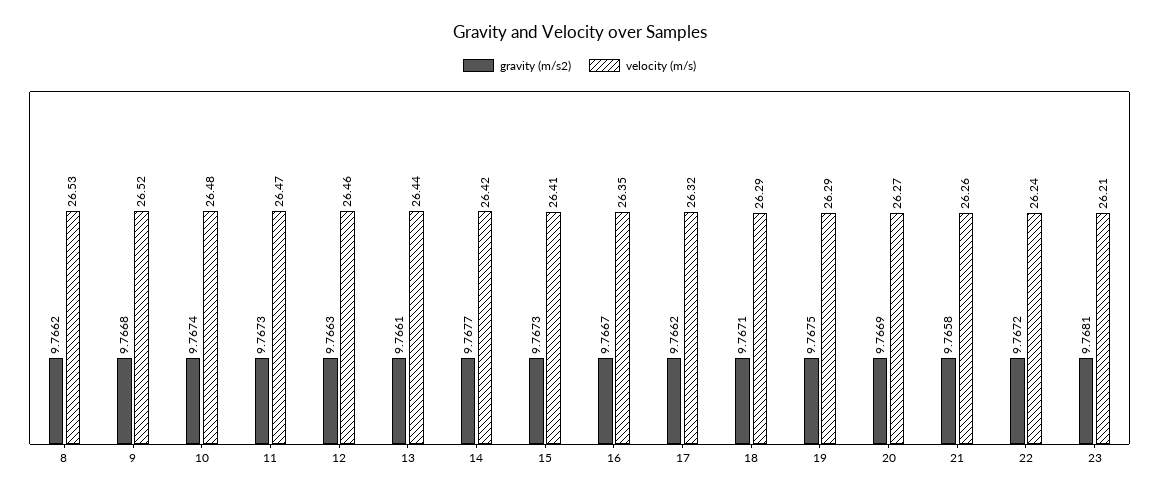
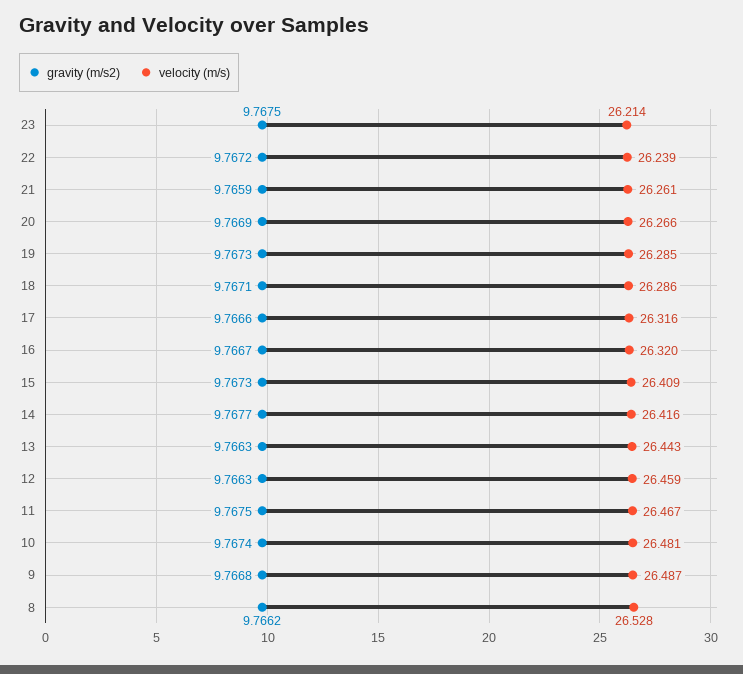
velocity (m/s), 9: 26.52 -> 26.487
gravity (m/s2), 11: 9.7673 -> 9.7675
gravity (m/s2), 13: 9.7661 -> 9.7663
velocity (m/s), 16: 26.35 -> 26.32
gravity (m/s2), 17: 9.7662 -> 9.7666
gravity (m/s2), 19: 9.7675 -> 9.7673
gravity (m/s2), 21: 9.7658 -> 9.7659
gravity (m/s2), 23: 9.7681 -> 9.7675

